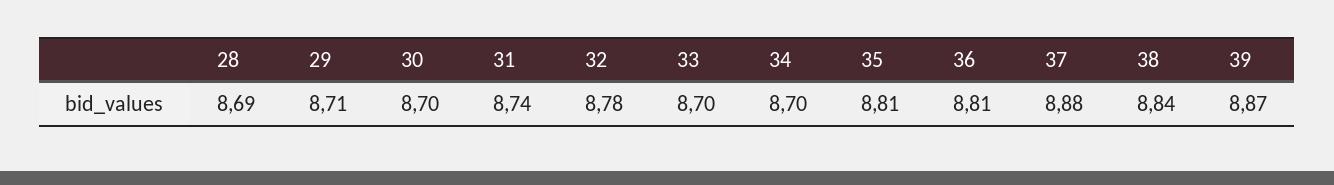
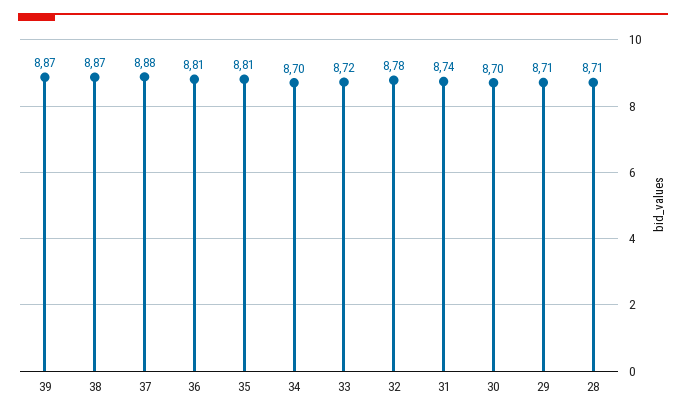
28: 8.69 -> 8.71
33: 8.7 -> 8.72
38: 8.84 -> 8.87

